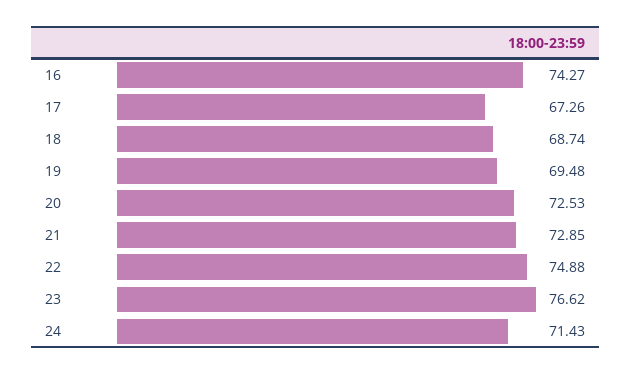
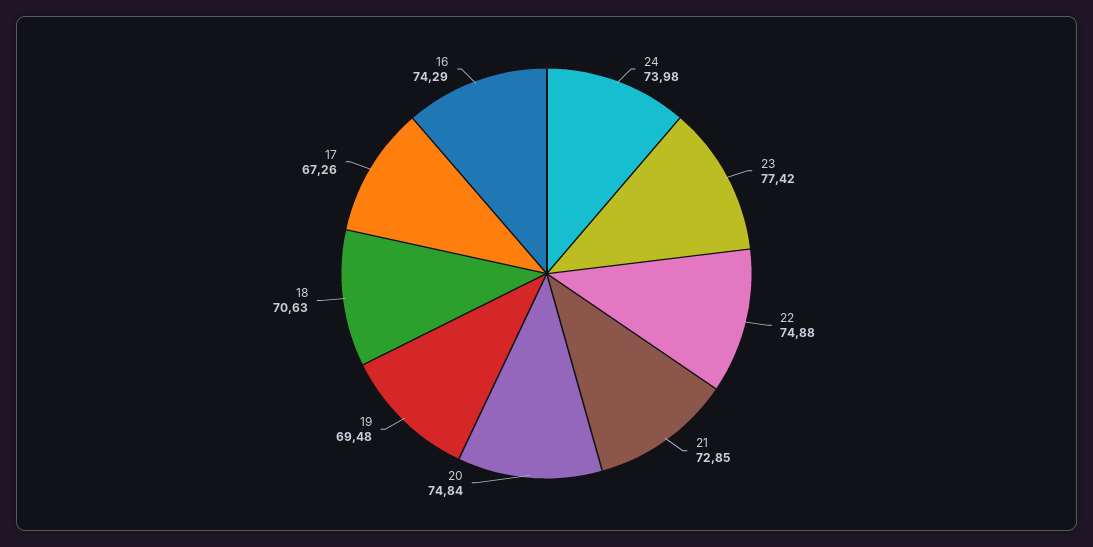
16: 74.27 -> 74.29
18: 68.74 -> 70.63
20: 72.53 -> 74.84
23: 76.62 -> 77.42
24: 71.43 -> 73.98

